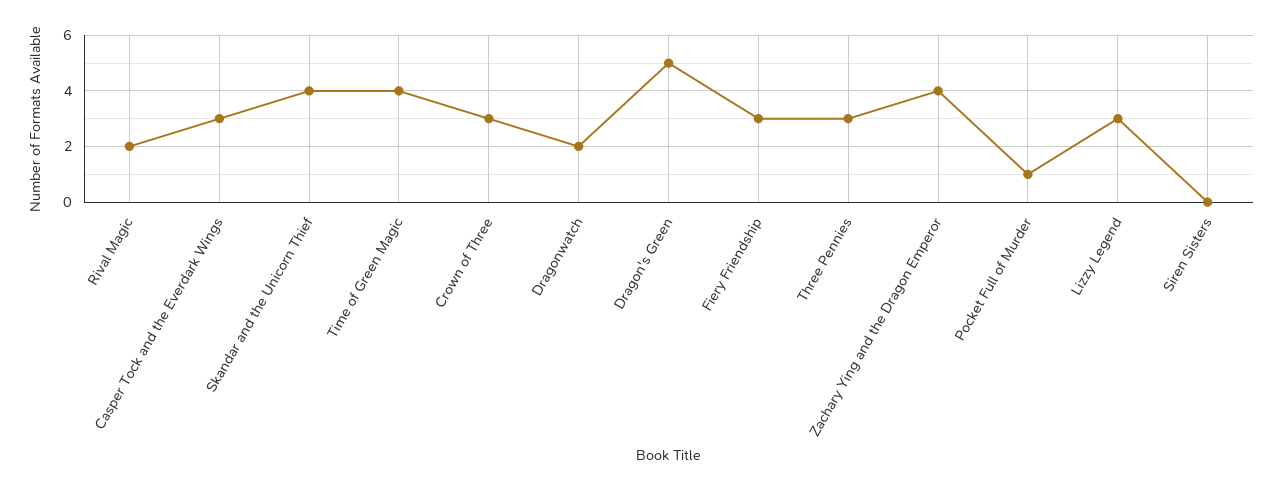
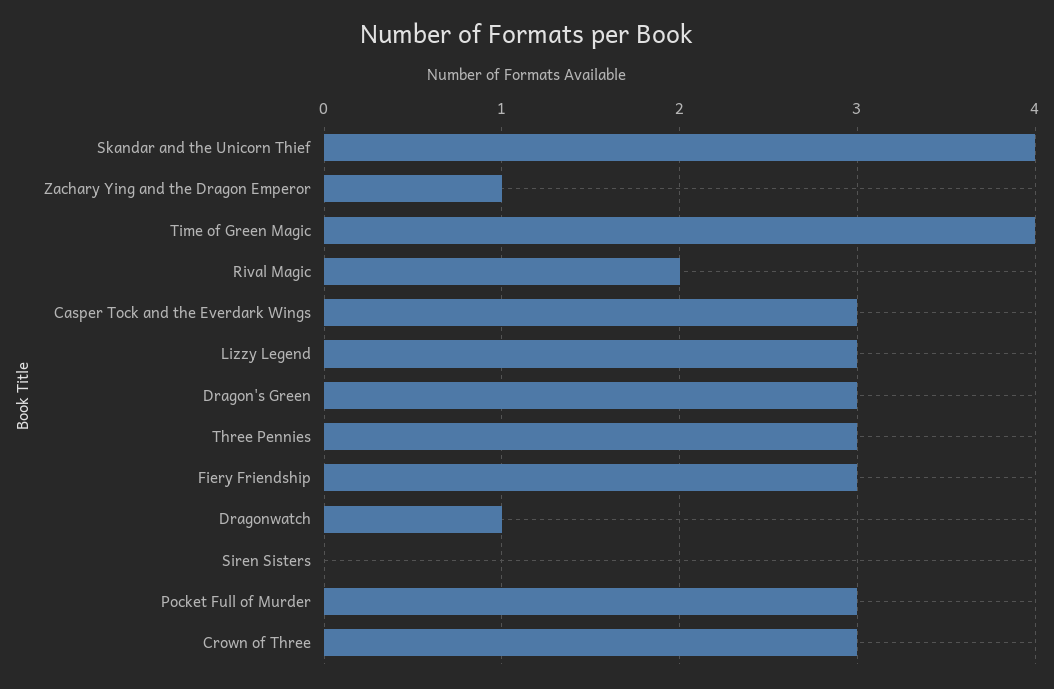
Dragonwatch: 2 -> 1
Dragon's Green: 5 -> 3
Zachary Ying and the Dragon Emperor: 4 -> 1
Pocket Full of Murder: 1 -> 3

